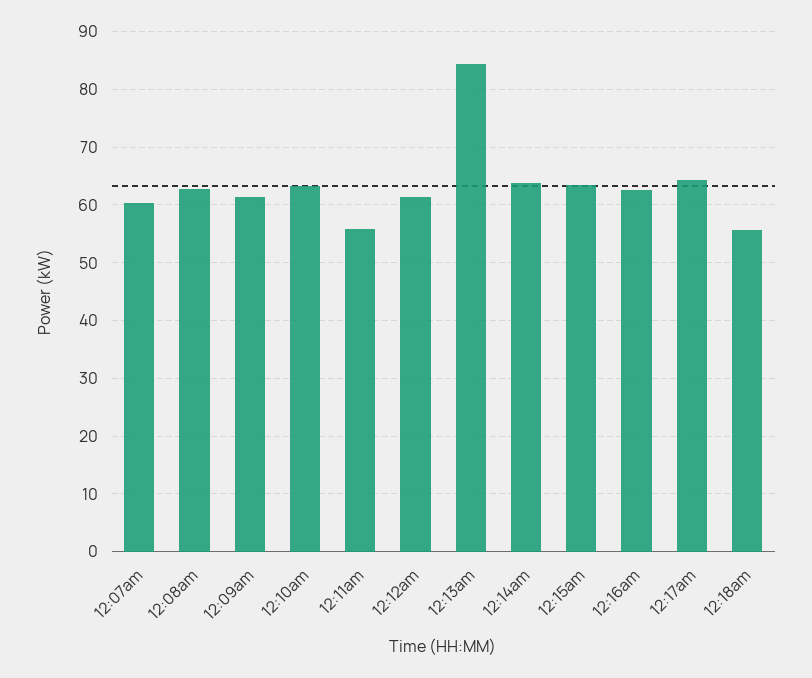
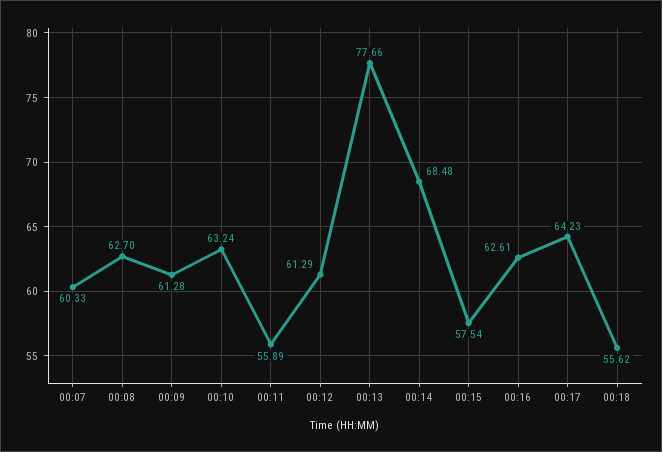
12:13am: 84 -> 77.66
12:14am: 64 -> 68.48
12:15am: 64 -> 57.54

